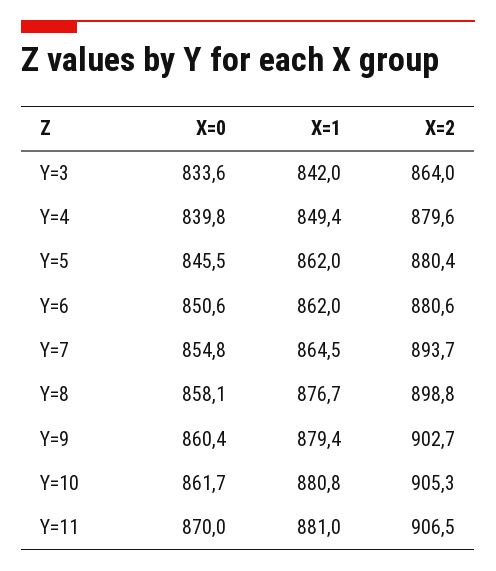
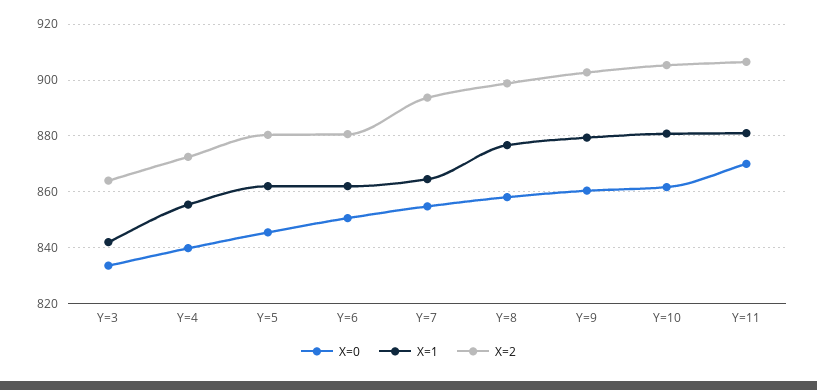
X=1, Y=4: 849.4 -> 855
X=2, Y=4: 879.6 -> 872.5

